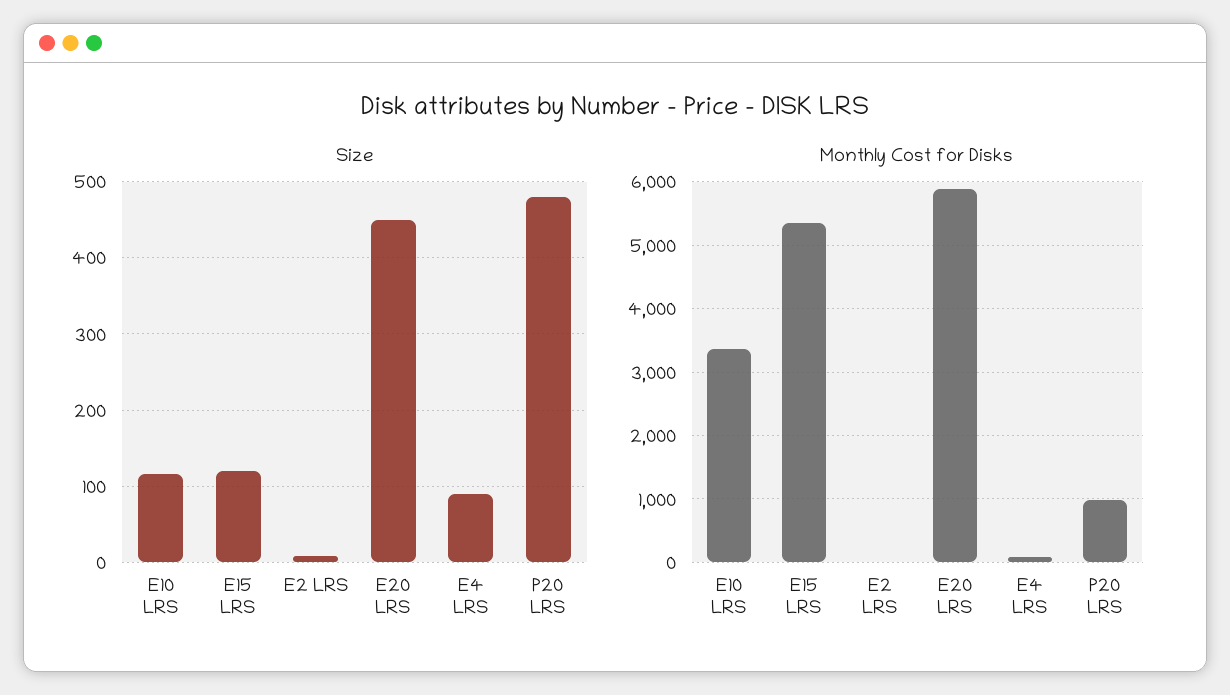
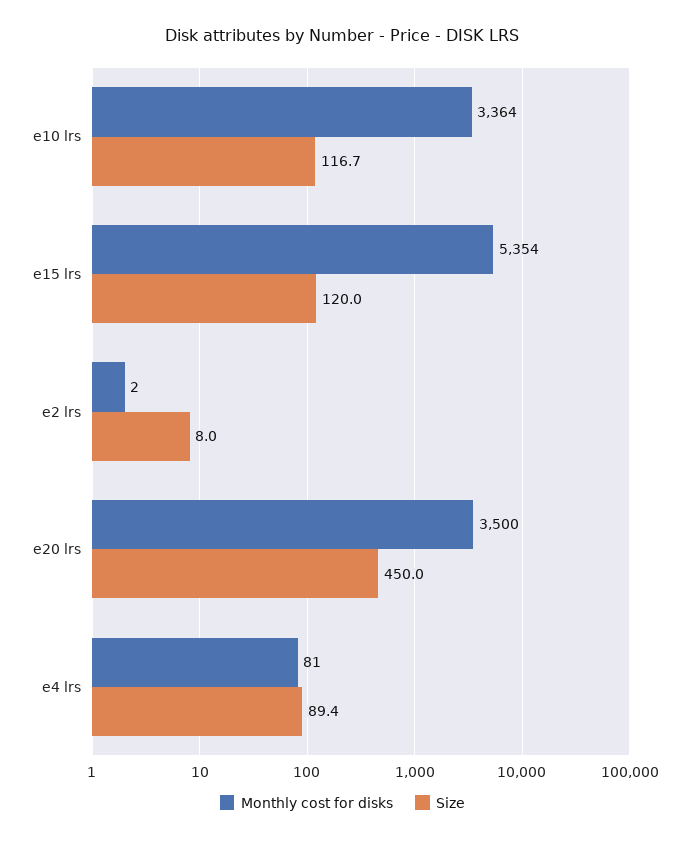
Size, P20 LRS: 480 -> none
Monthly Cost for Disks, E20 LRS: 5900 -> 3500
Monthly Cost for Disks, P20 LRS: 1000 -> none

